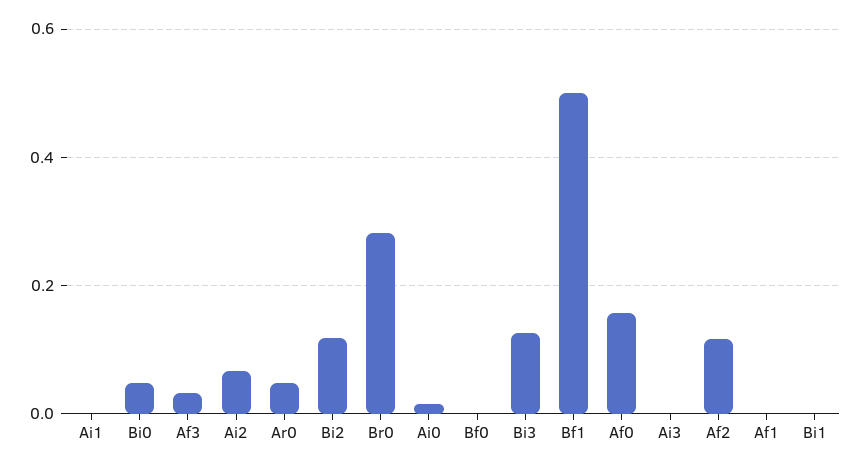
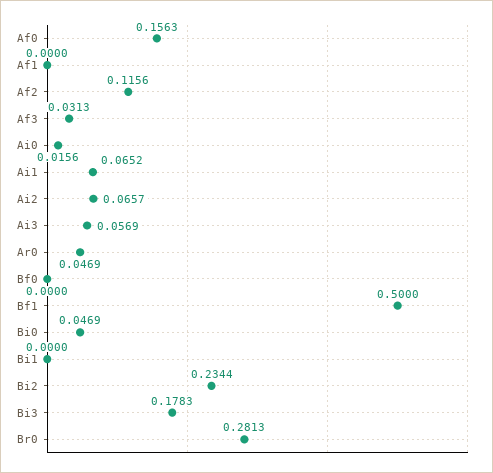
Ai1: 0 -> 0.0652
Bi2: 0.12 -> 0.2344
Bi3: 0.12 -> 0.1783
Ai3: 0 -> 0.0569

